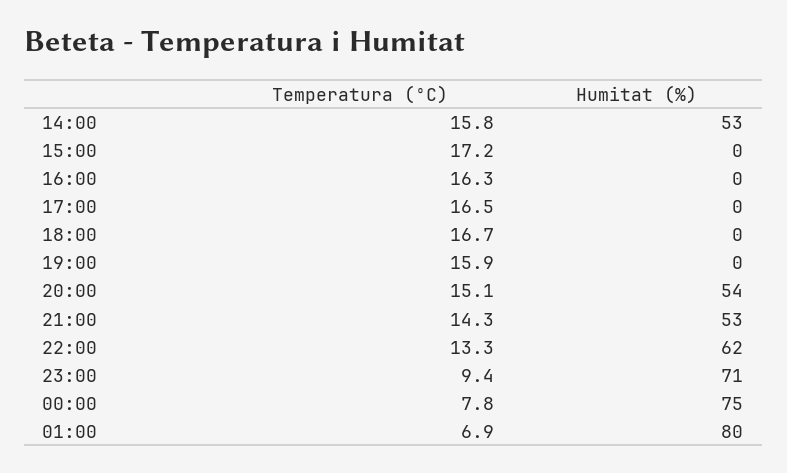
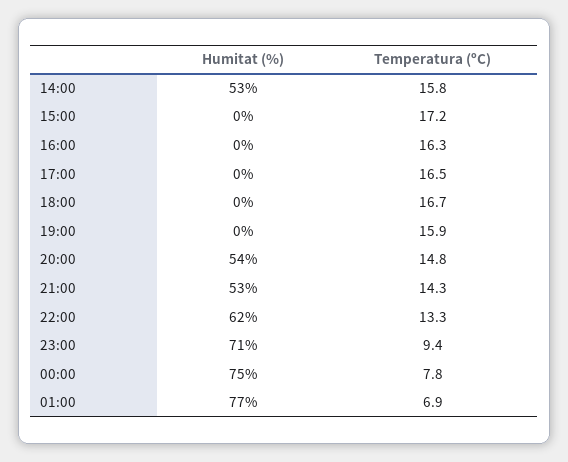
Temperatura (ºC), 20:00: 15.1 -> 14.8
Humitat (%), 01:00: 80 -> 77

